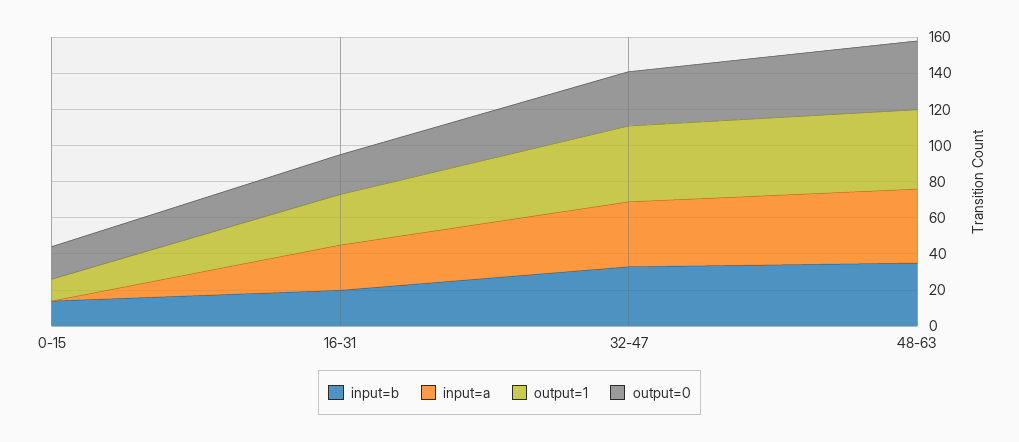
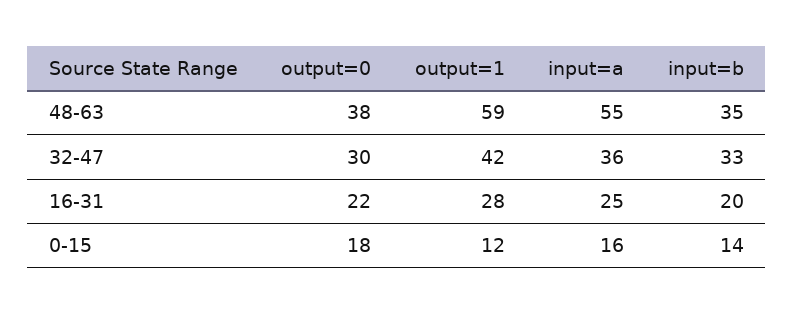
input=a, 0-15: 0 -> 16
input=a, 48-63: 40 -> 55
output=1, 48-63: 45 -> 59

